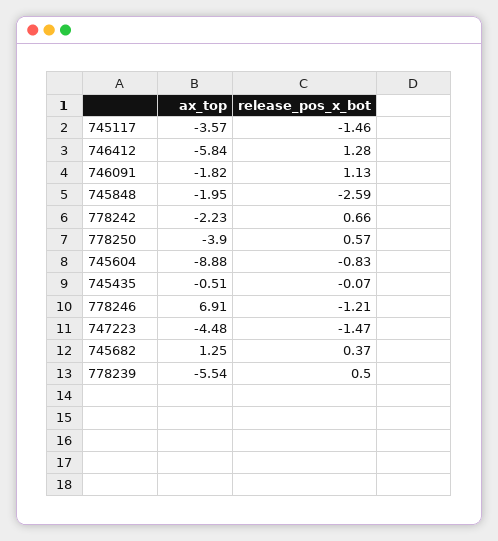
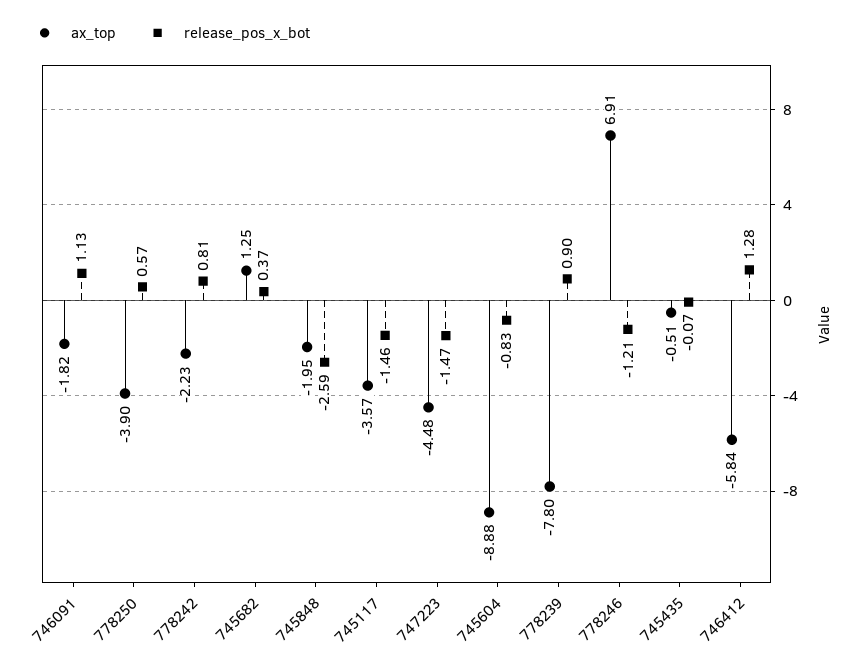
release_pos_x_bot, 778242: 0.66 -> 0.81
ax_top, 778239: -5.54 -> -7.8
release_pos_x_bot, 778239: 0.5 -> 0.9

